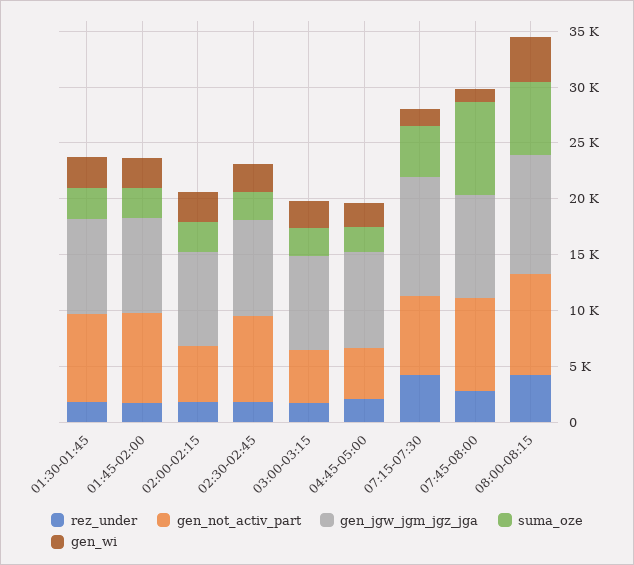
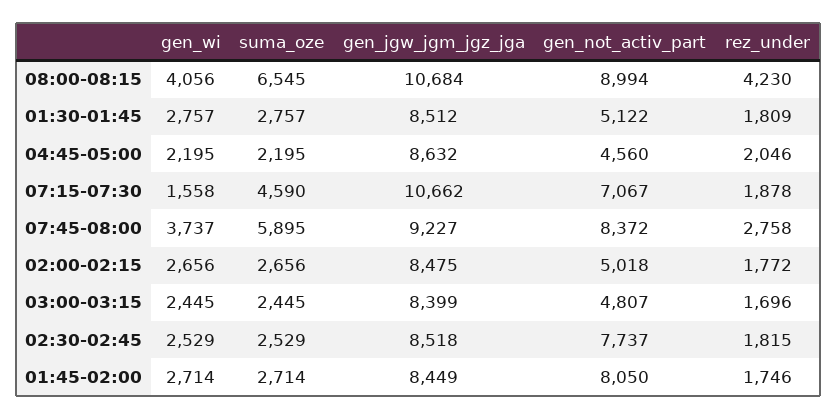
gen_not_activ_part, 01:30-01:45: 8000 -> 5122
rez_under, 07:15-07:30: 4000 -> 1878
suma_oze, 07:45-08:00: 8000 -> 5895
gen_wi, 07:45-08:00: 1000 -> 3737

